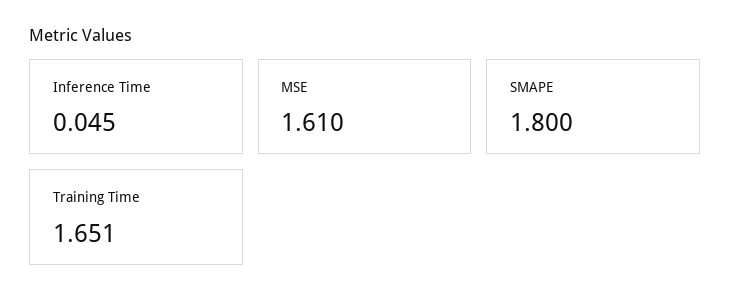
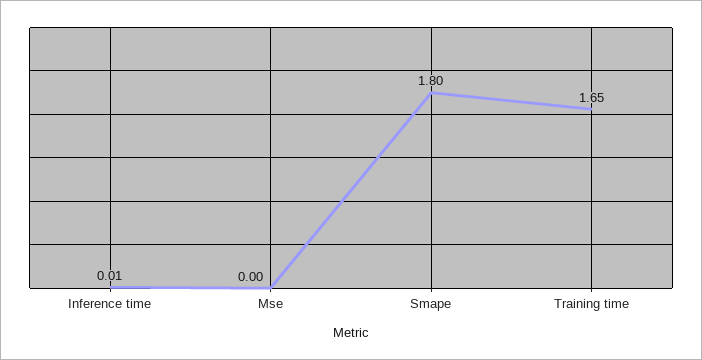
Inference Time: 0.045 -> 0.01
MSE: 1.61 -> 0

